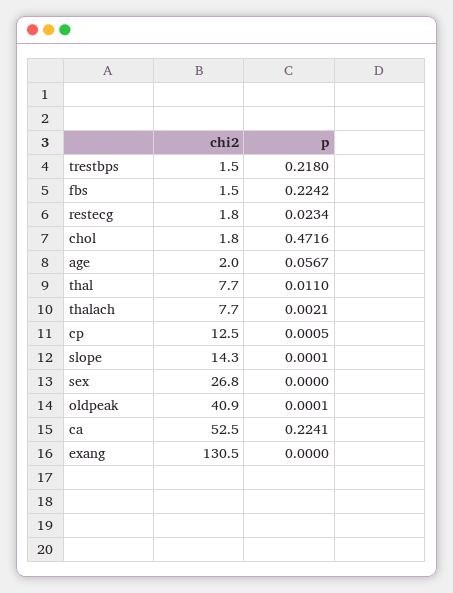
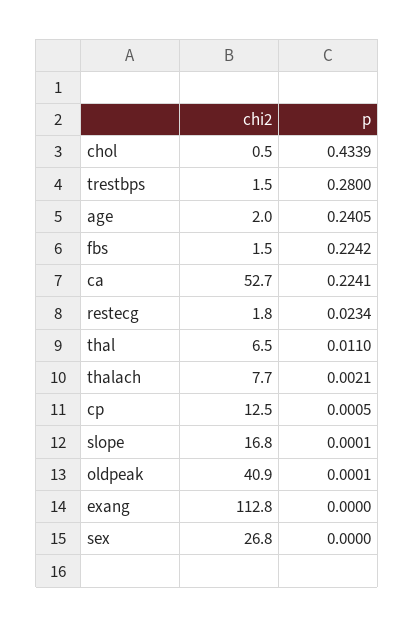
p, trestbps: 0.218 -> 0.28
chi2, chol: 1.8 -> 0.5
p, chol: 0.4716 -> 0.4339
p, age: 0.0567 -> 0.2405
chi2, thal: 7.7 -> 6.5
chi2, slope: 14.3 -> 16.8
chi2, ca: 52.5 -> 52.7
chi2, exang: 130.5 -> 112.8

